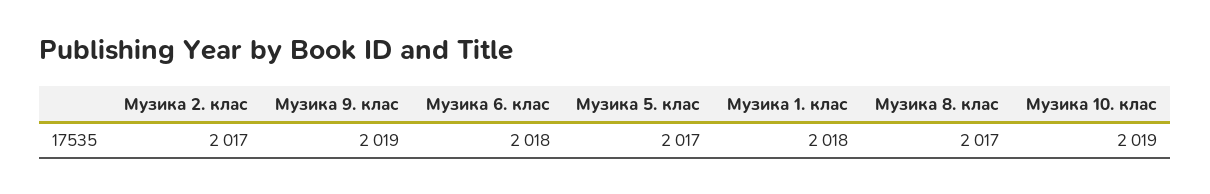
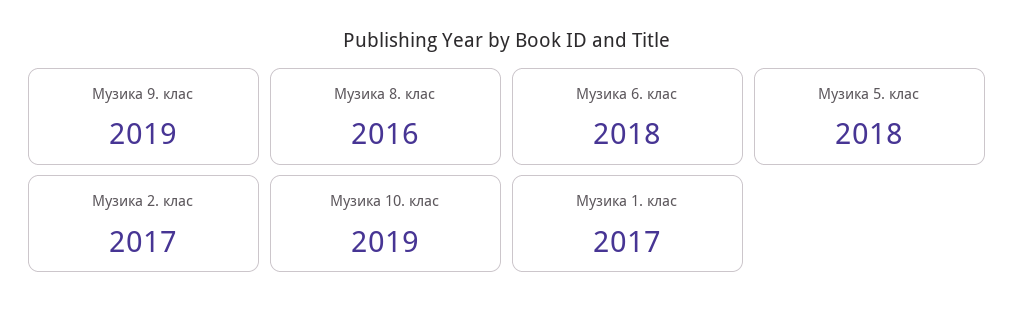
Музика 5. клас: 2017 -> 2018
Музика 1. клас: 2018 -> 2017
Музика 8. клас: 2017 -> 2016

